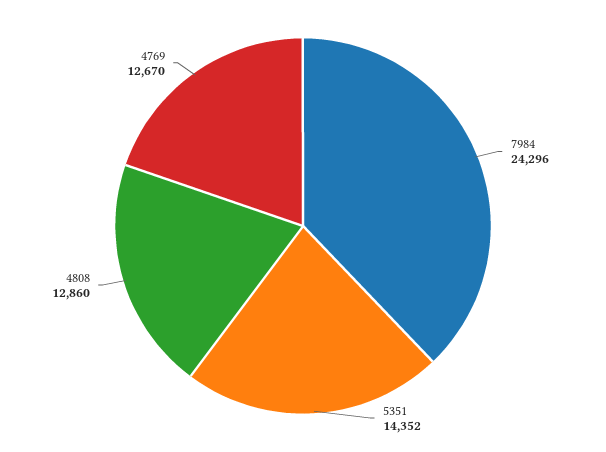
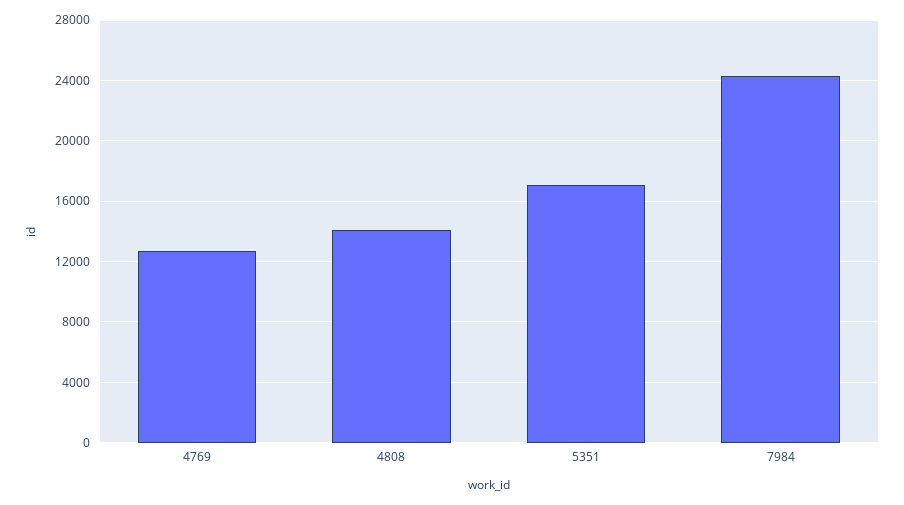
5351: 14352 -> 17000
4808: 12860 -> 14000

